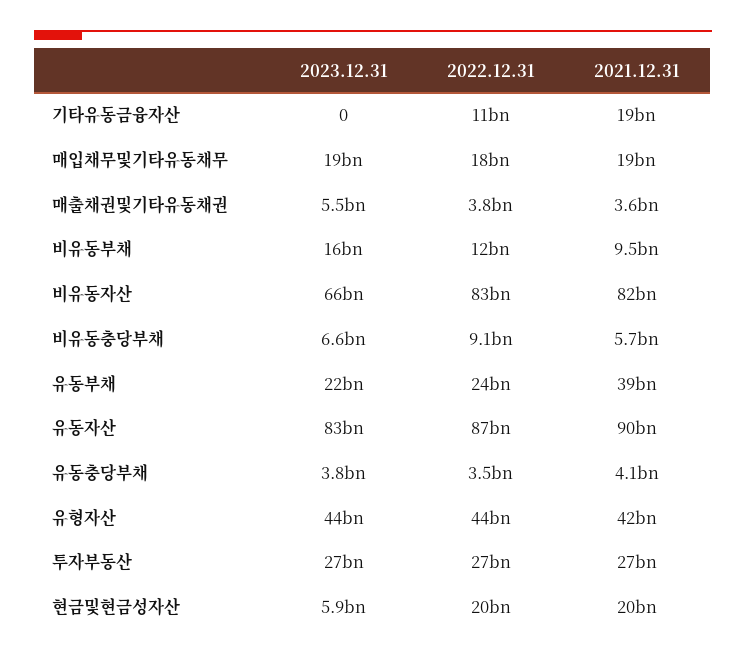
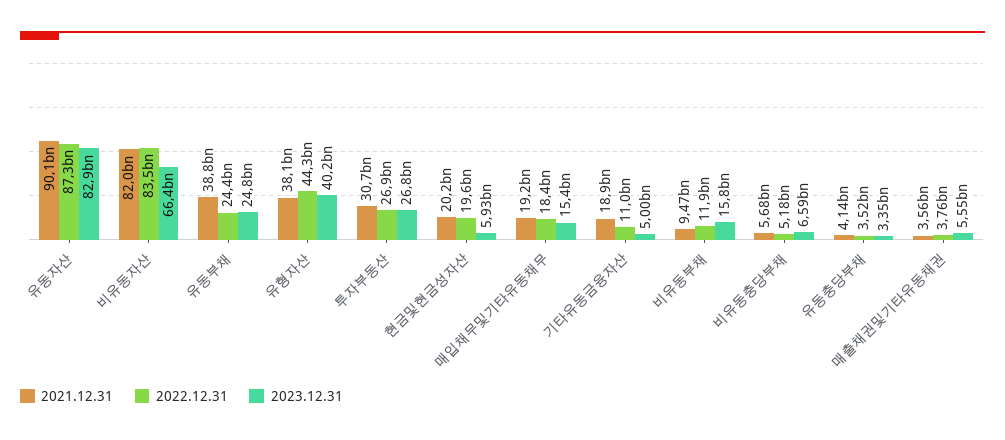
2023.12.31, 기타유동금융자산: 0 -> 5000000000
2023.12.31, 매입채무및기타유동채무: 19000000000 -> 15400000000
2022.12.31, 비유동충당부채: 9100000000 -> 5180000000
2023.12.31, 유동부채: 22000000000 -> 24800000000
2023.12.31, 유동충당부채: 3800000000 -> 3350000000
2023.12.31, 유형자산: 44000000000 -> 40200000000
2021.12.31, 유형자산: 42000000000 -> 38100000000
2021.12.31, 투자부동산: 27000000000 -> 30700000000

